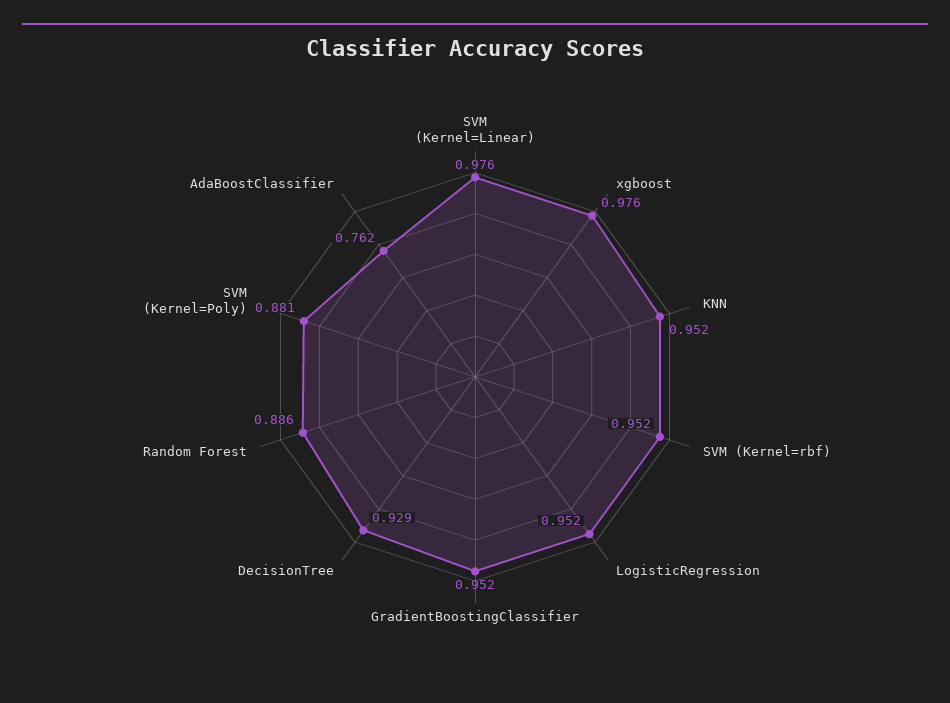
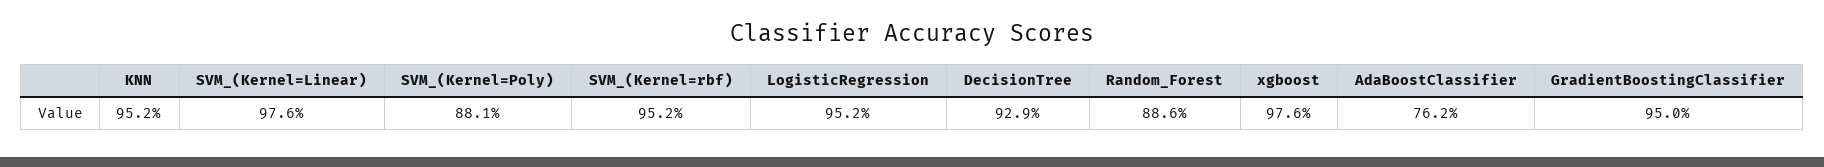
GradientBoostingClassifier: 0.952 -> 0.95

